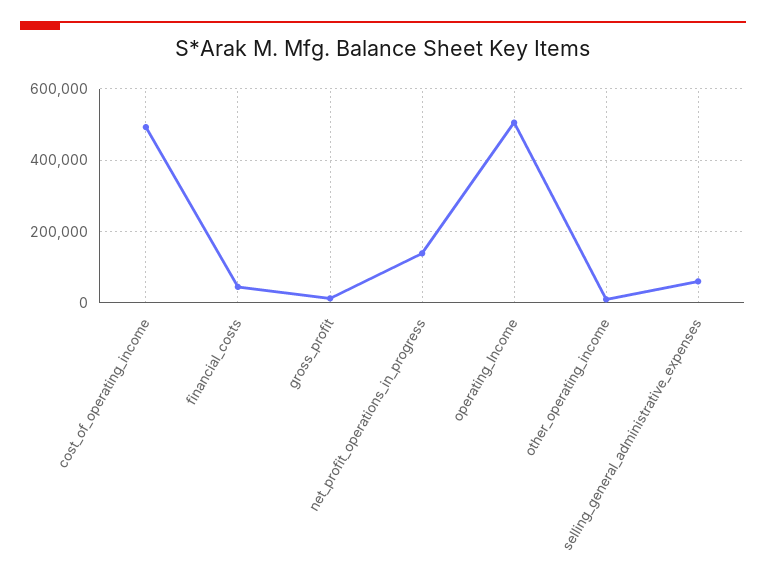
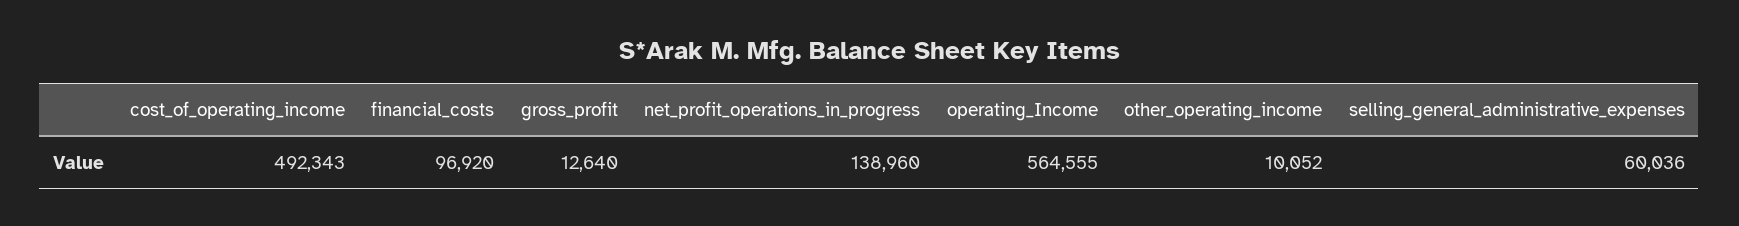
financial_costs: 40000 -> 96920
operating_Income: 500000 -> 564555

